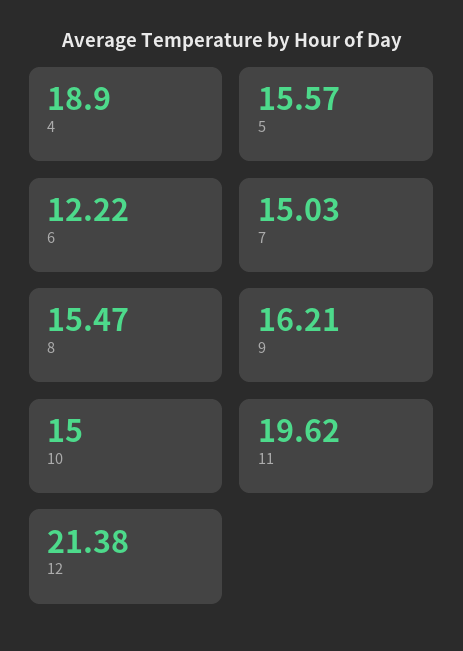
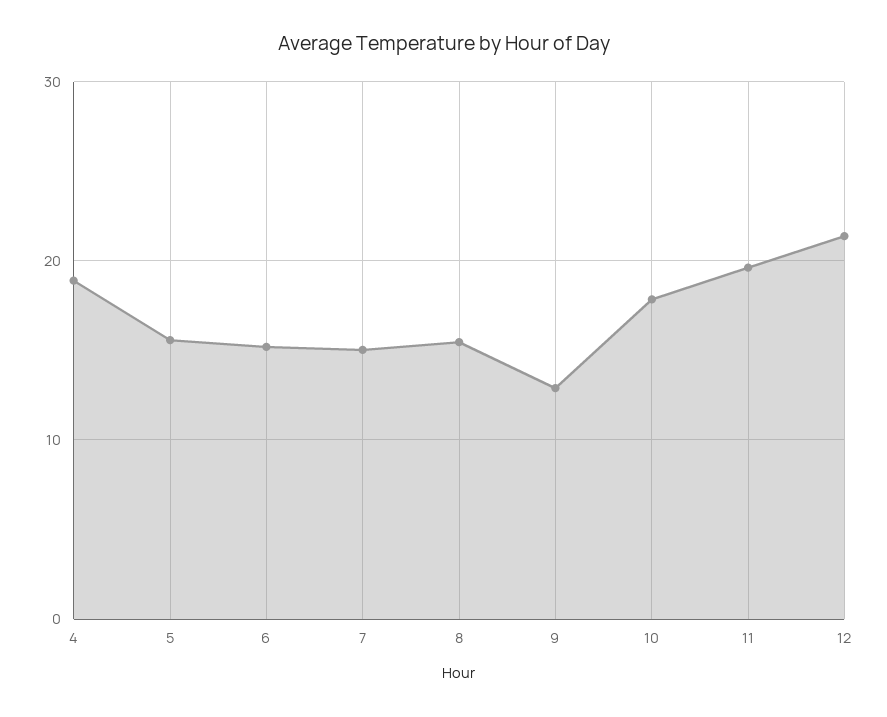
6: 12.22 -> 15
9: 16.21 -> 13
10: 15 -> 18

